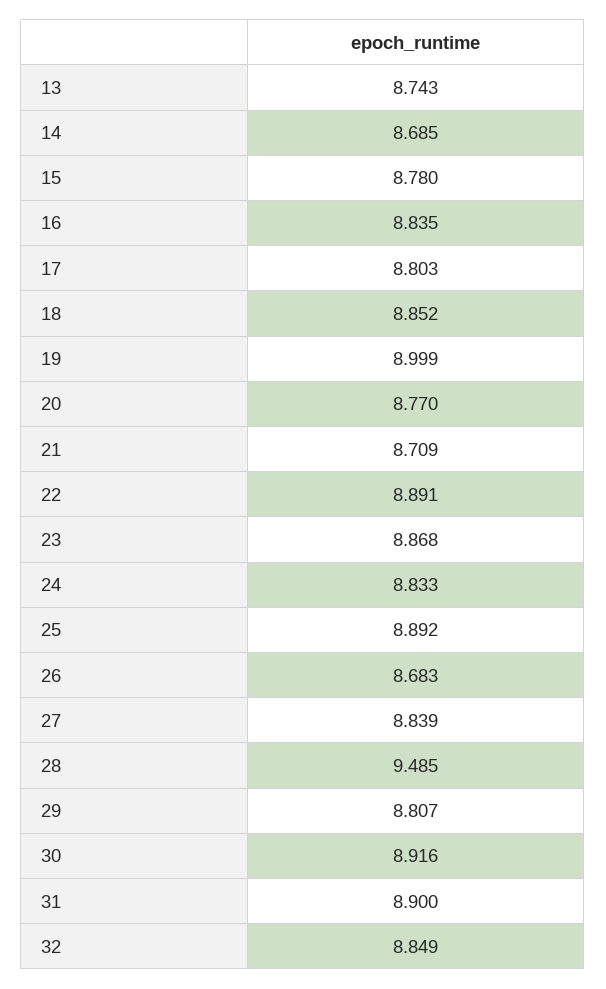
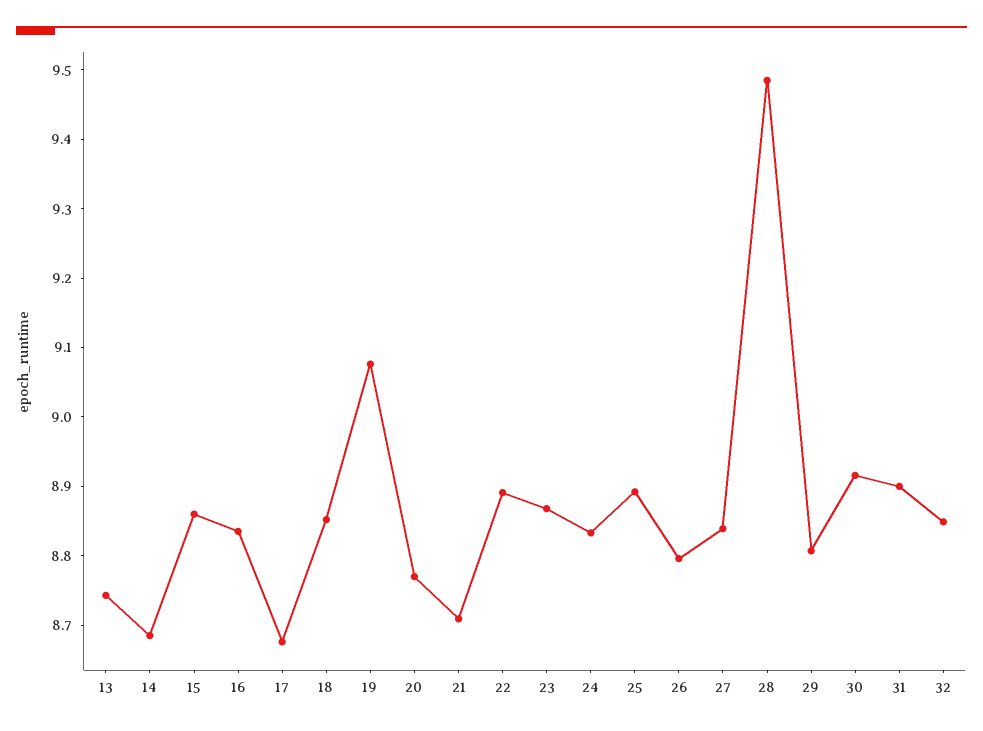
15: 8.78 -> 8.86
17: 8.803 -> 8.68
19: 8.999 -> 9.08
26: 8.683 -> 8.8

